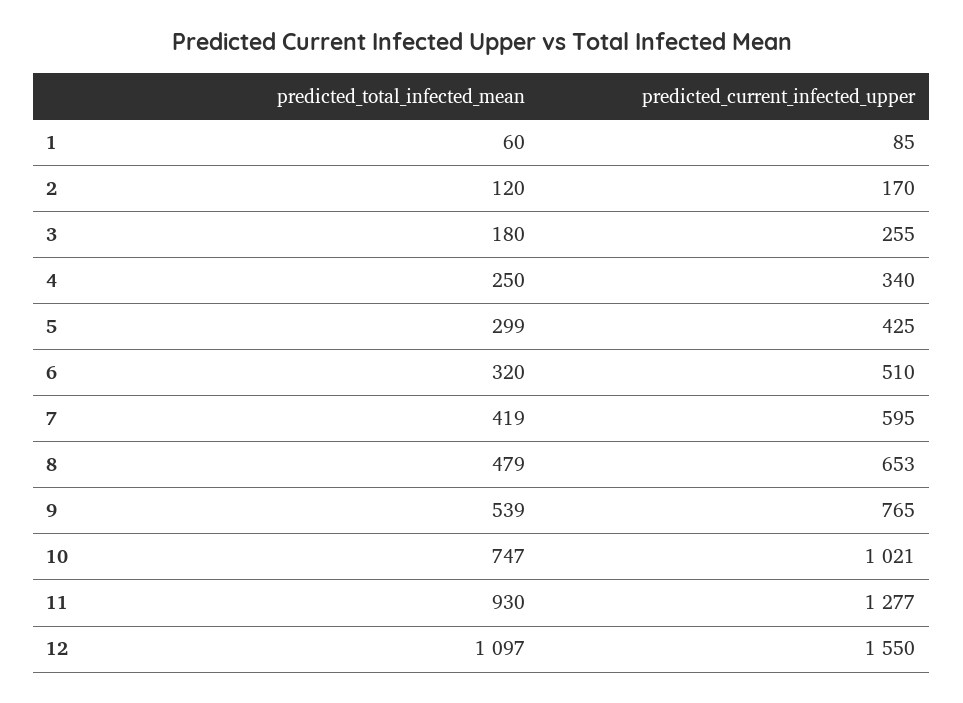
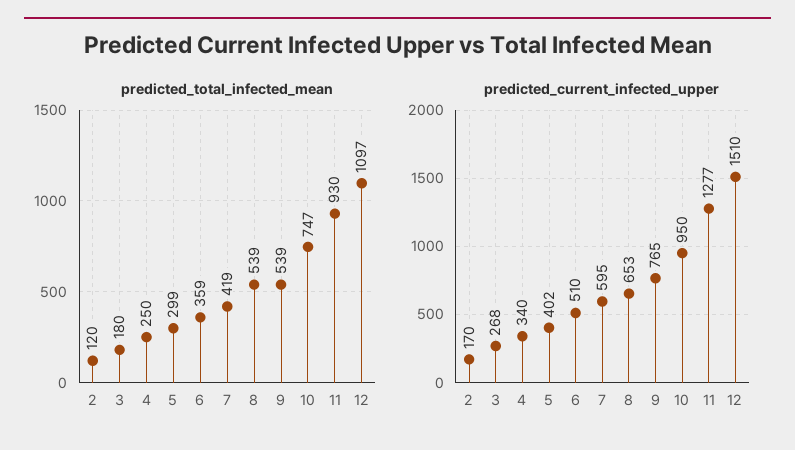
predicted_total_infected_mean, 1: 60 -> none
predicted_current_infected_upper, 1: 85 -> none
predicted_current_infected_upper, 3: 255 -> 268
predicted_current_infected_upper, 5: 425 -> 402
predicted_total_infected_mean, 6: 320 -> 359
predicted_total_infected_mean, 8: 479 -> 539
predicted_current_infected_upper, 10: 1021 -> 950
predicted_current_infected_upper, 12: 1550 -> 1510

